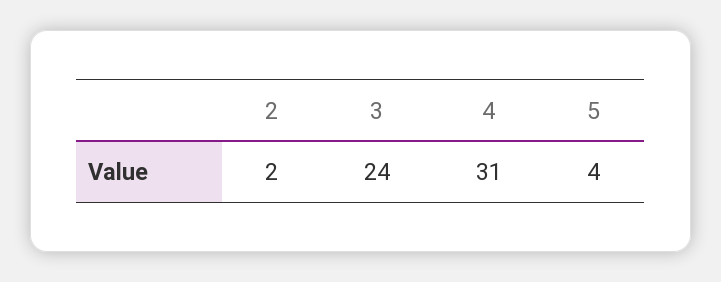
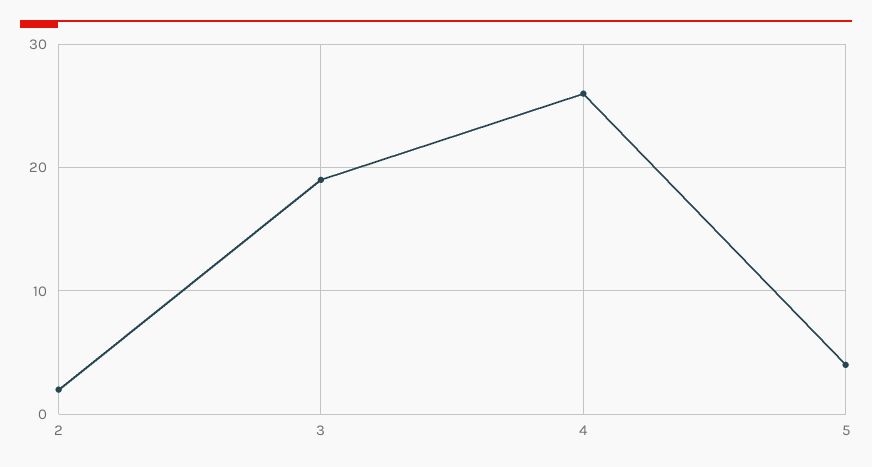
3: 24 -> 19
4: 31 -> 26

